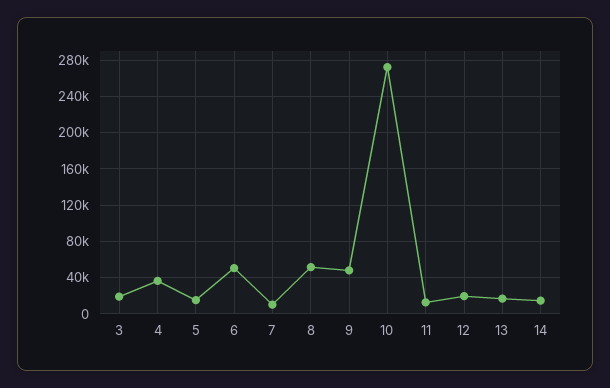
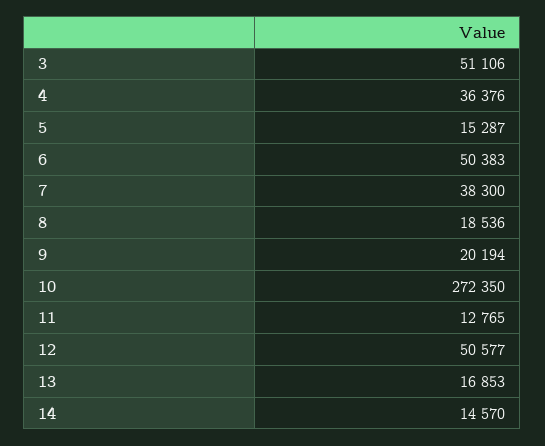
3: 20000 -> 51106
7: 10000 -> 38300
8: 50000 -> 18536
9: 50000 -> 20194
12: 20000 -> 50577

